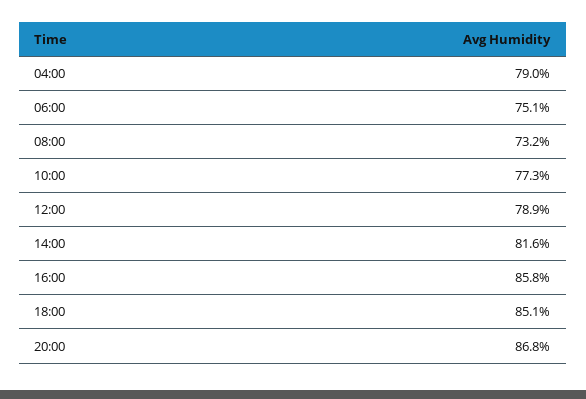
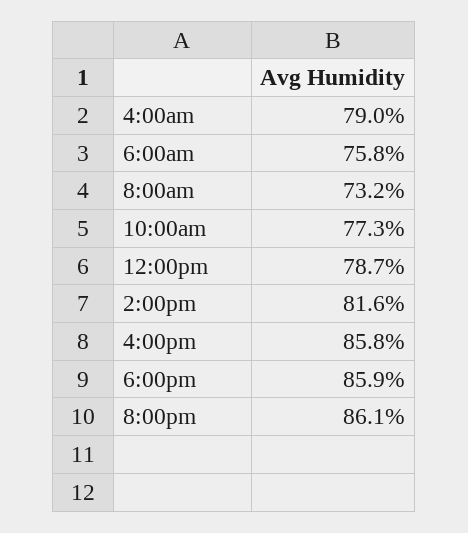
06:00: 75.1 -> 75.8
12:00: 78.9 -> 78.7
18:00: 85.1 -> 85.9
20:00: 86.8 -> 86.1

